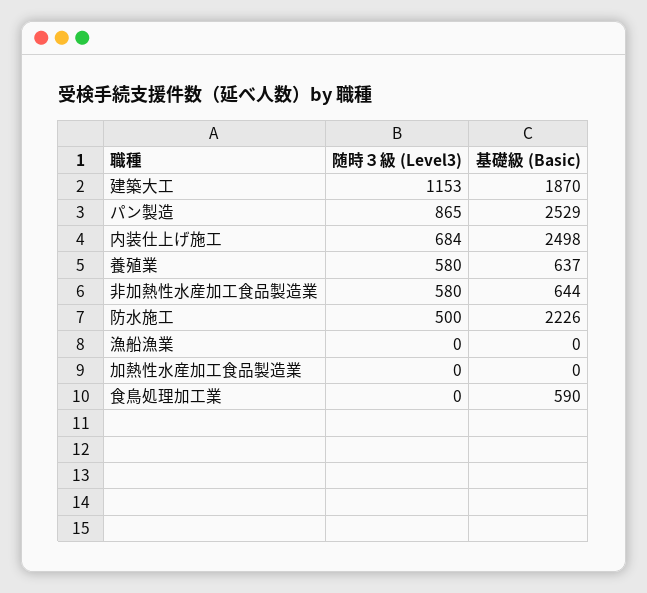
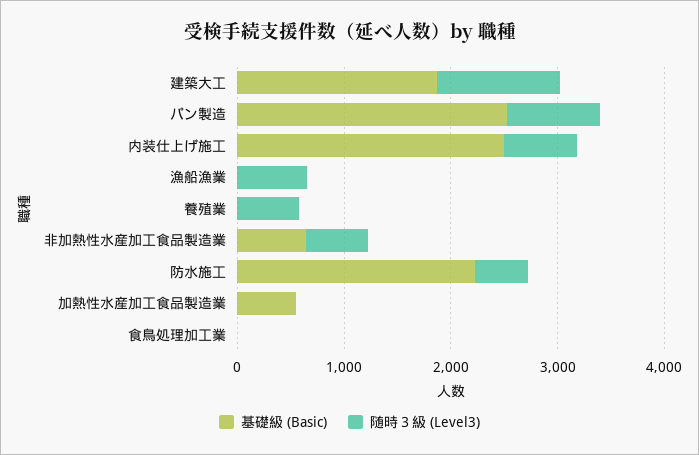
基礎級 (Basic), 養殖業: 637 -> 0
随時３級 (Level3), 漁船漁業: 0 -> 600
基礎級 (Basic), 加熱性水産加工食品製造業: 0 -> 600
基礎級 (Basic), 食鳥処理加工業: 590 -> 0

